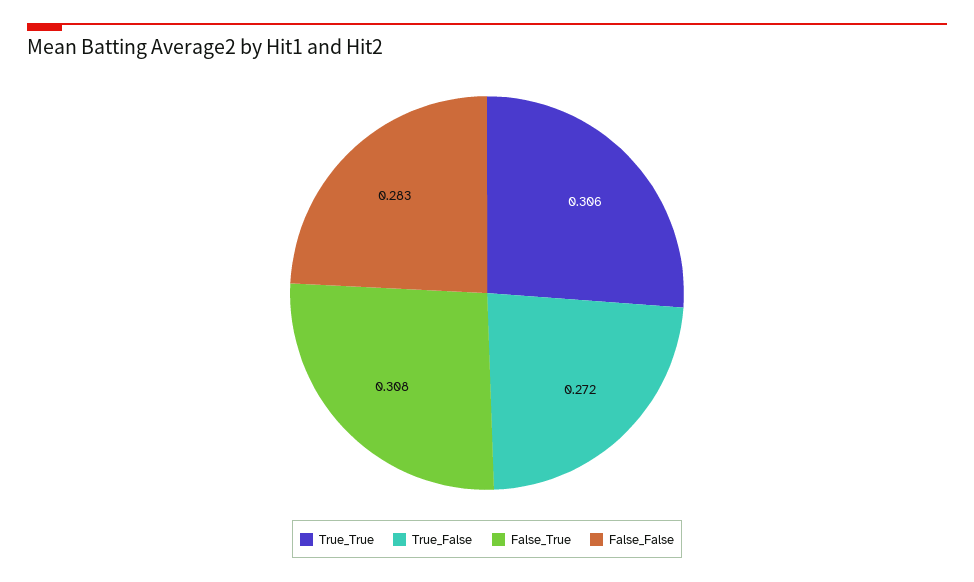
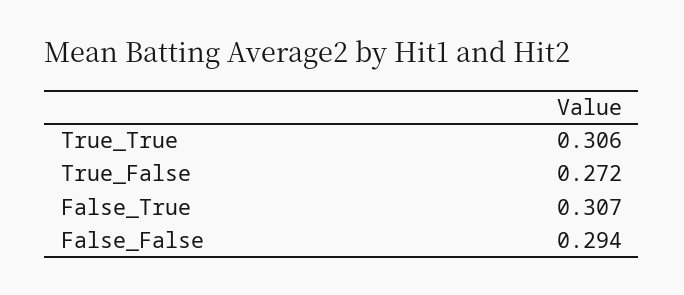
False_True: 0.308 -> 0.307
False_False: 0.283 -> 0.294

